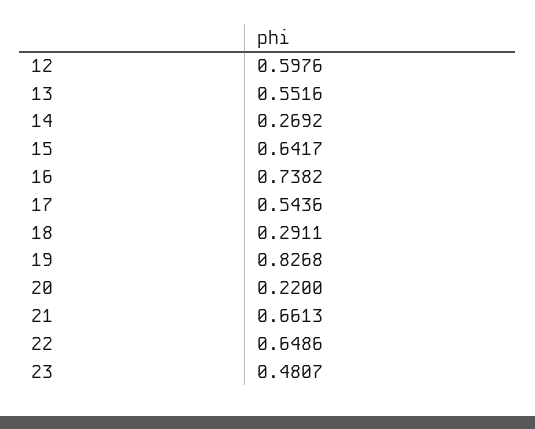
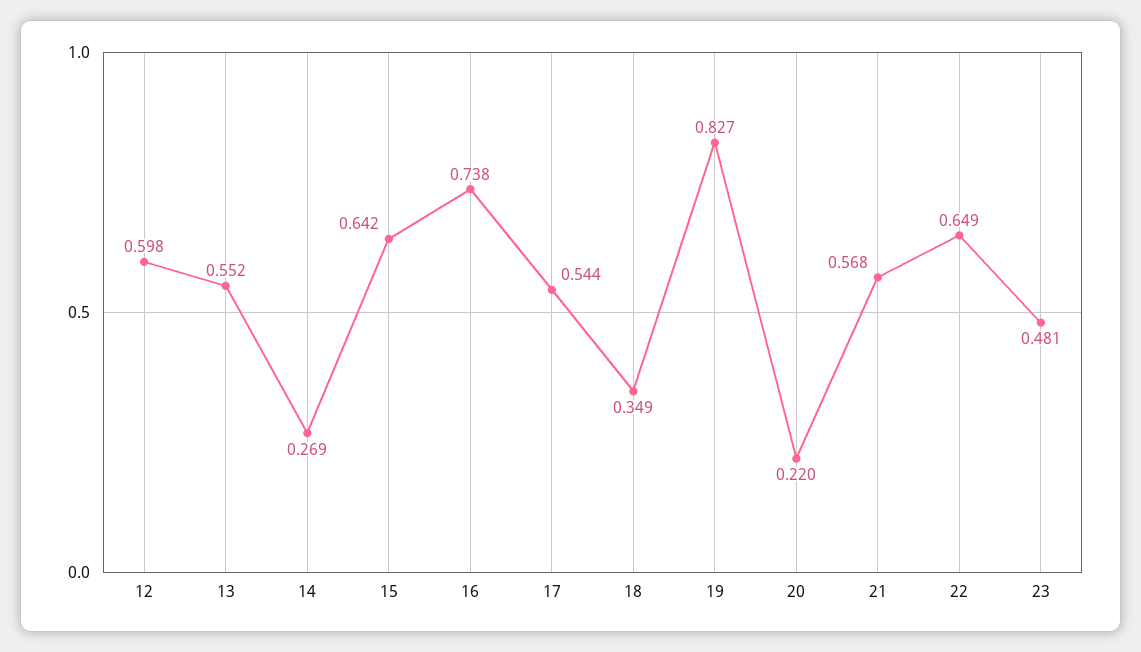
18: 0.2911 -> 0.349
21: 0.6613 -> 0.568

